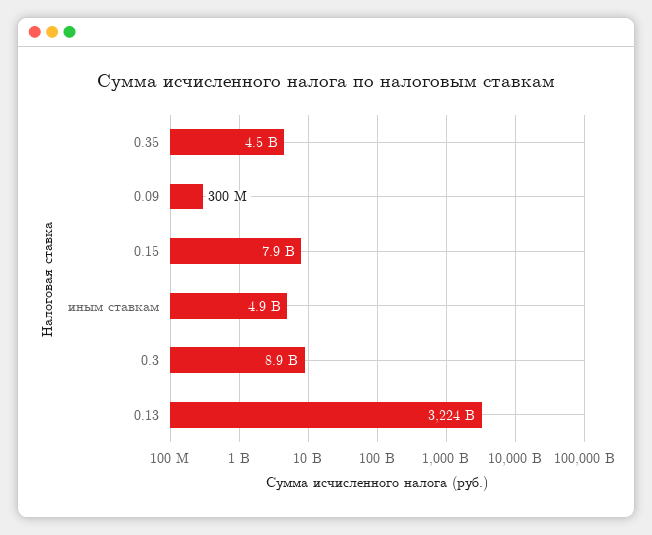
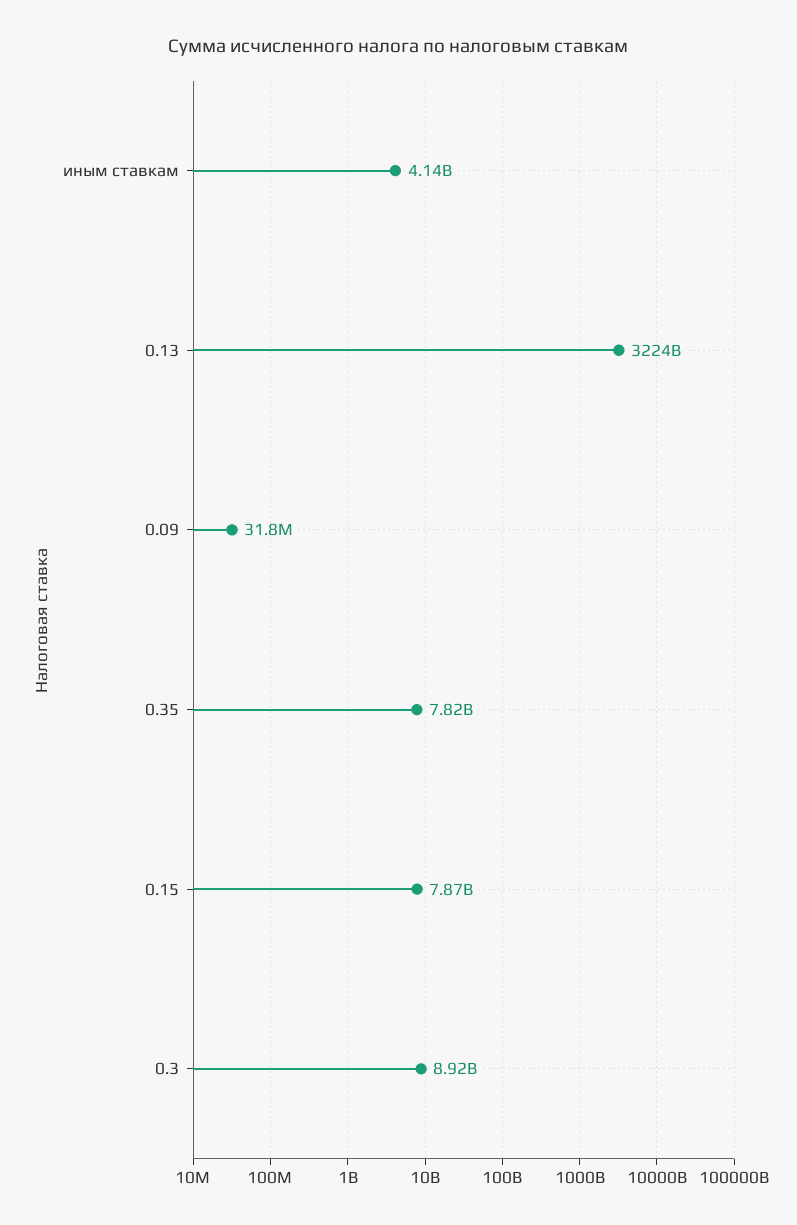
0.35: 4500000000 -> 7820000000
0.09: 300000000 -> 31800000
иным ставкам: 4900000000 -> 4140000000

